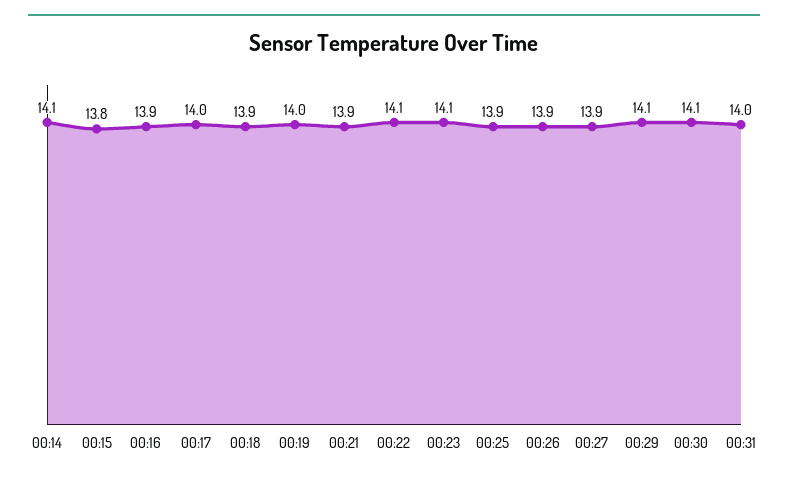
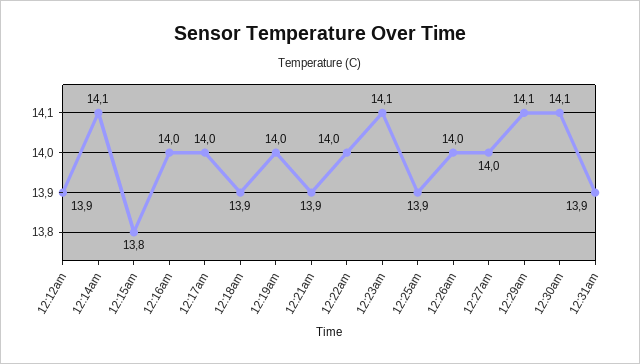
00:16: 13.9 -> 14
00:22: 14.1 -> 14
00:26: 13.9 -> 14
00:27: 13.9 -> 14
00:31: 14 -> 13.9
12:12am: none -> 13.9

